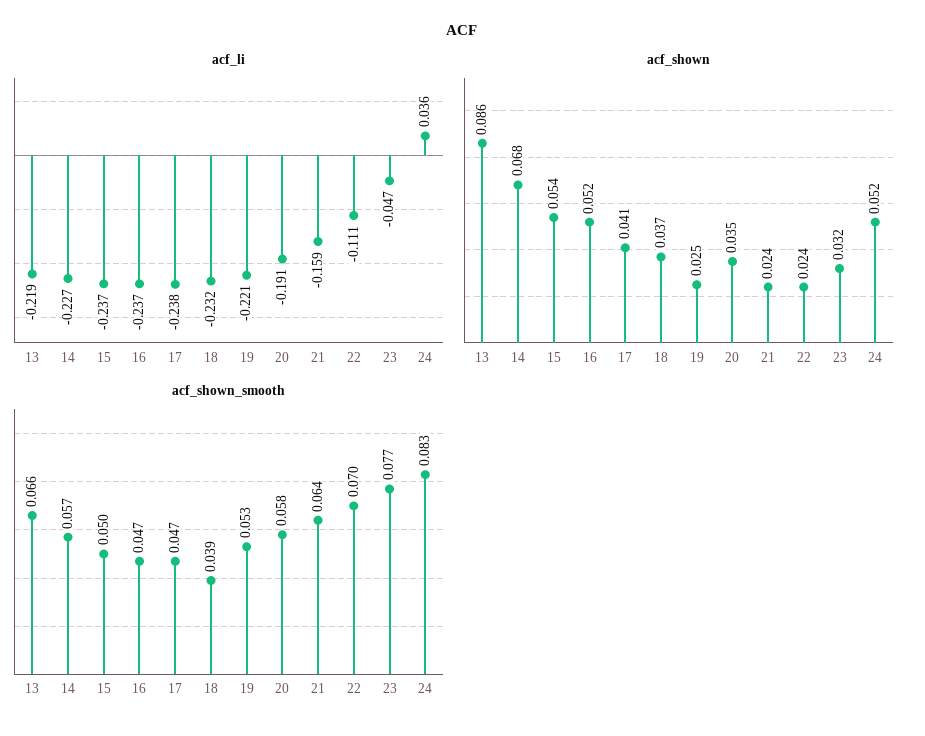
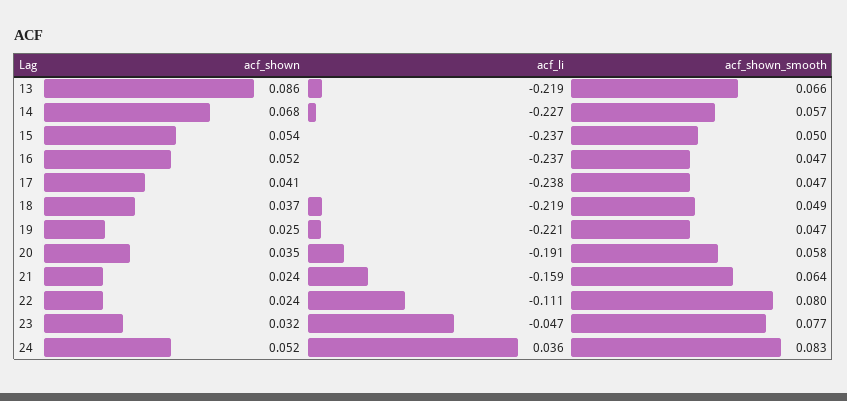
acf_li, 18: -0.232 -> -0.219
acf_shown_smooth, 18: 0.039 -> 0.049
acf_shown_smooth, 19: 0.053 -> 0.047
acf_shown_smooth, 22: 0.07 -> 0.08

